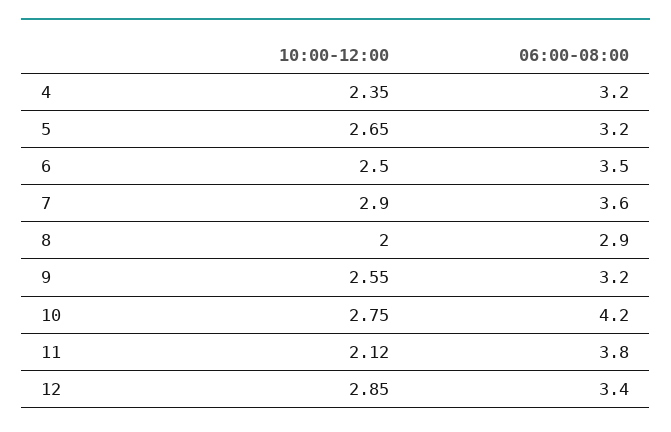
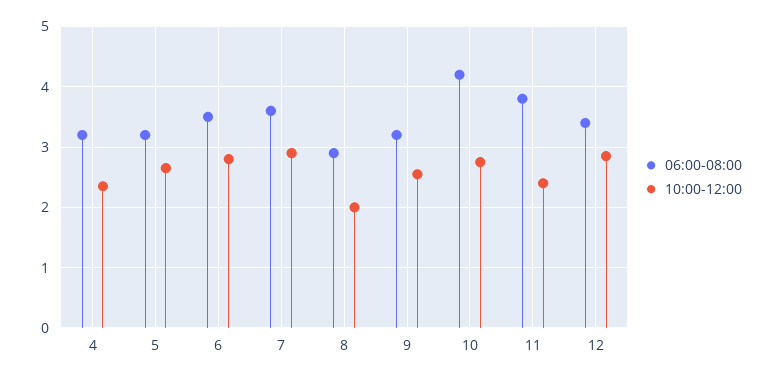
10:00-12:00, 6: 2.5 -> 2.8
10:00-12:00, 11: 2.12 -> 2.4

